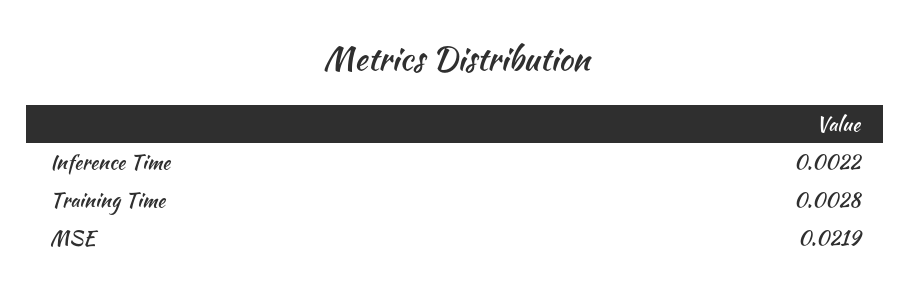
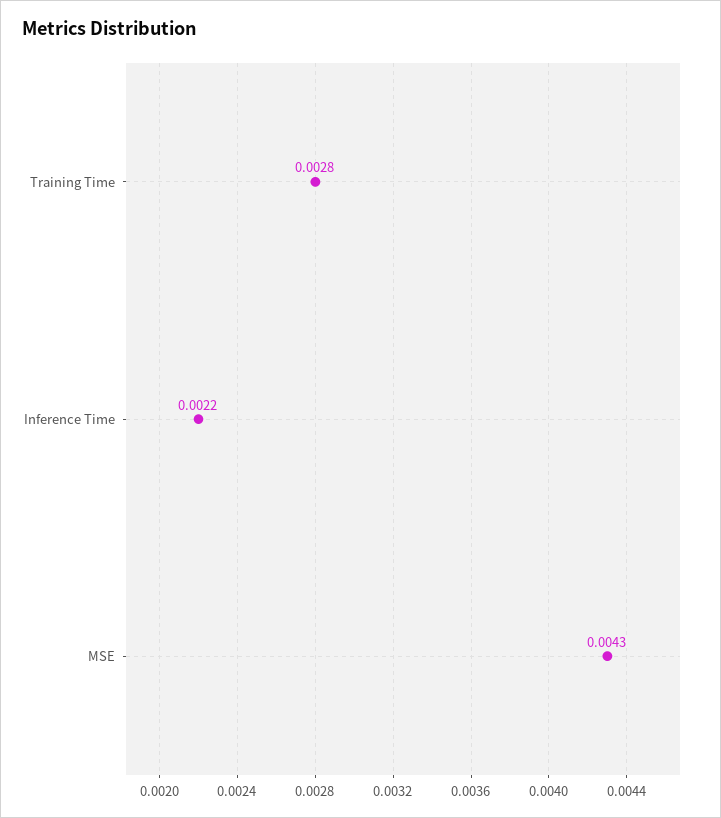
MSE: 0.0219 -> 0.0043

